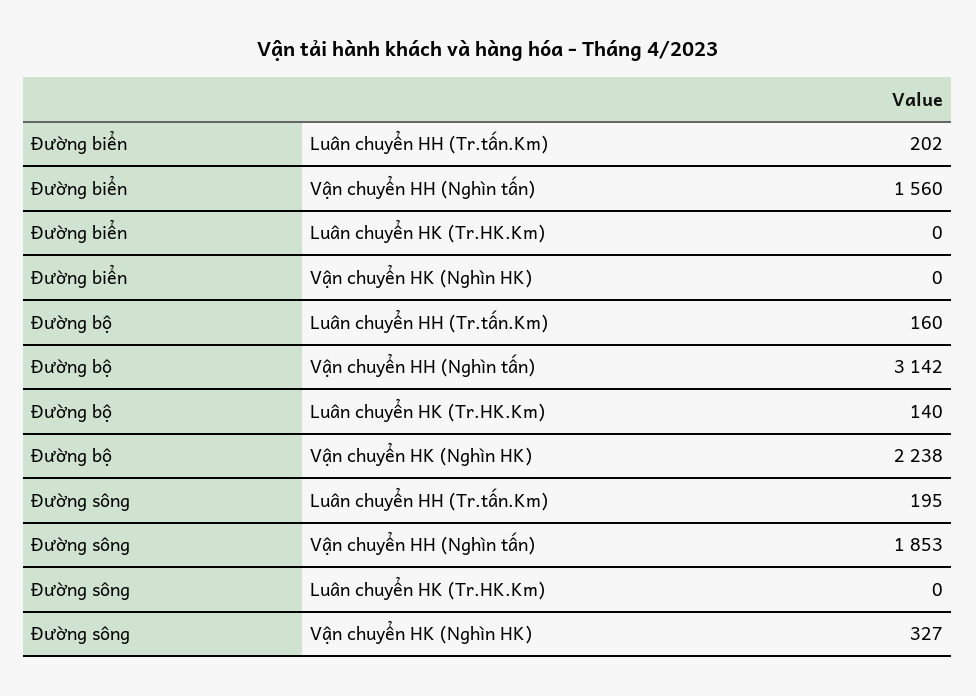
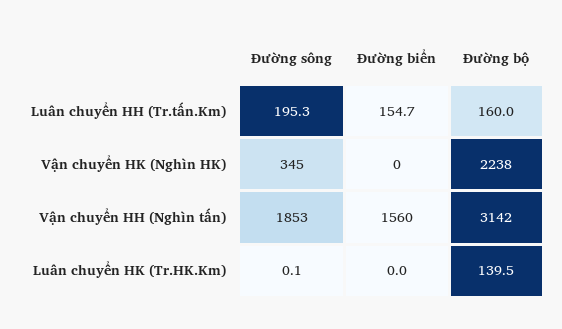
Đường biển, Luân chuyển HH (Tr.tấn.Km): 202 -> 154.7
Đường sông, Vận chuyển HK (Nghìn HK): 327 -> 345

